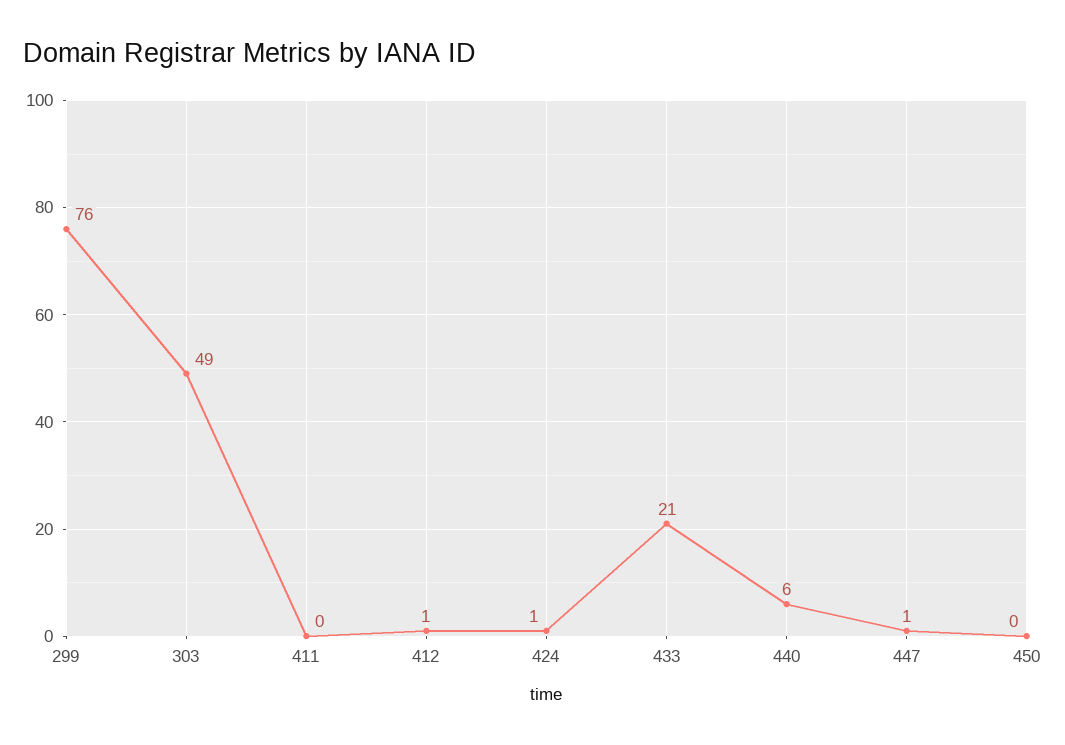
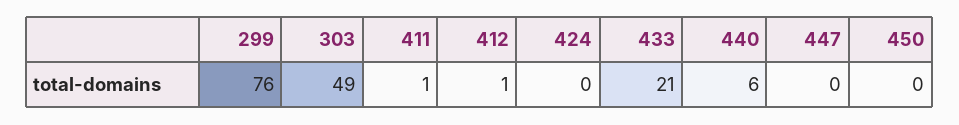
411: 0 -> 1
424: 1 -> 0
447: 1 -> 0

